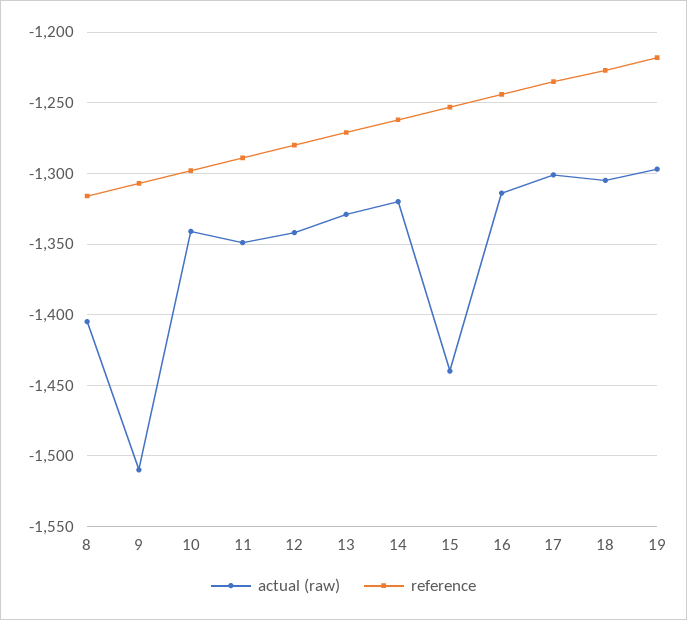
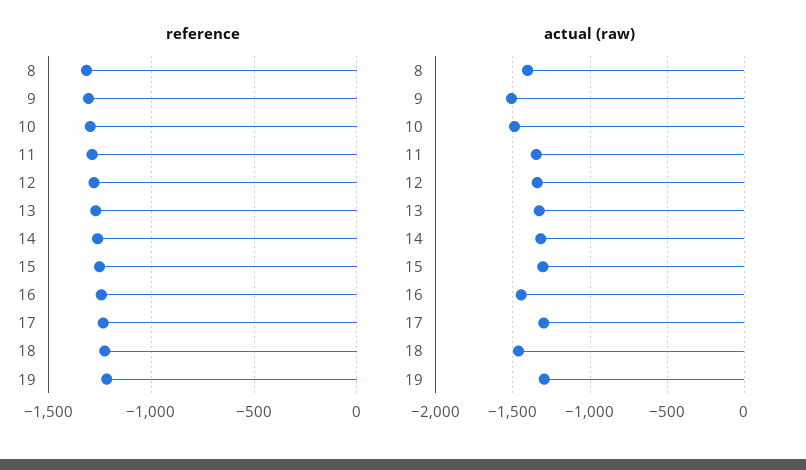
actual (raw), 10: -1340 -> -1500
actual (raw), 15: -1440 -> -1300
actual (raw), 16: -1315 -> -1450
actual (raw), 18: -1305 -> -1450

